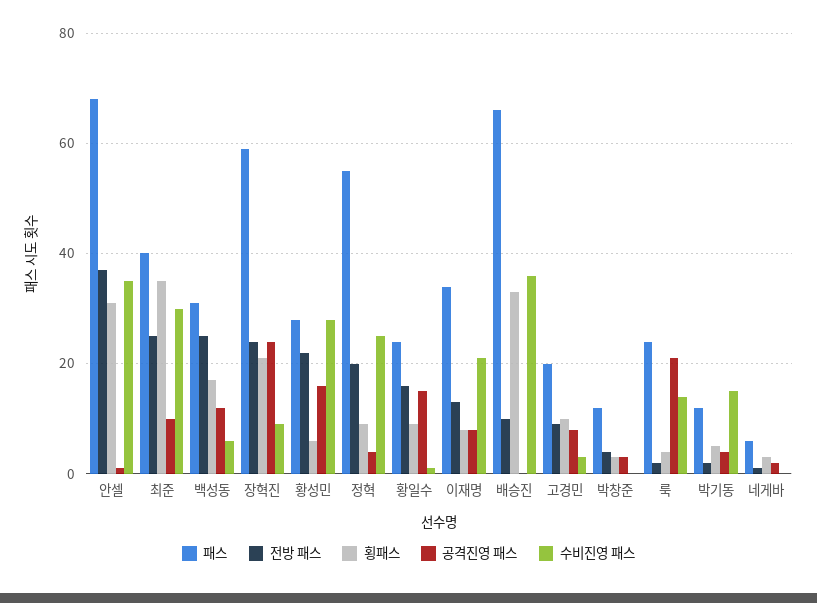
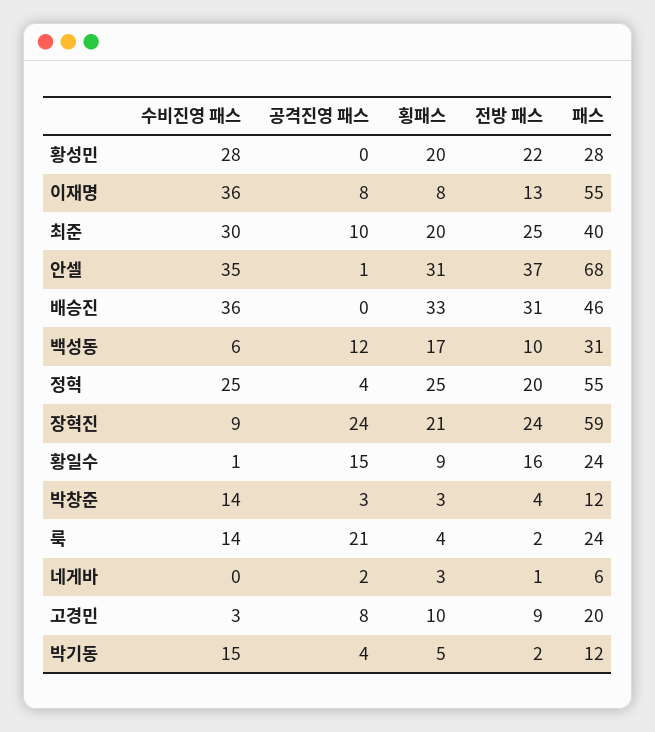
횡패스, 최준: 35 -> 20
전방 패스, 백성동: 25 -> 10
횡패스, 황성민: 5 -> 20
공격진영 패스, 황성민: 15 -> 0
횡패스, 정혁: 10 -> 25
패스, 이재명: 35 -> 55
수비진영 패스, 이재명: 20 -> 36
패스, 배승진: 65 -> 46
전방 패스, 배승진: 10 -> 31
수비진영 패스, 박창준: 0 -> 14

